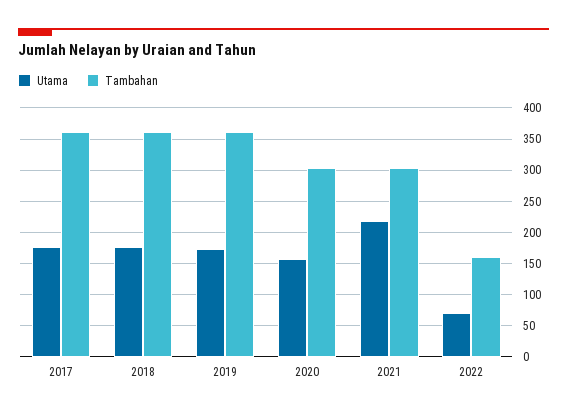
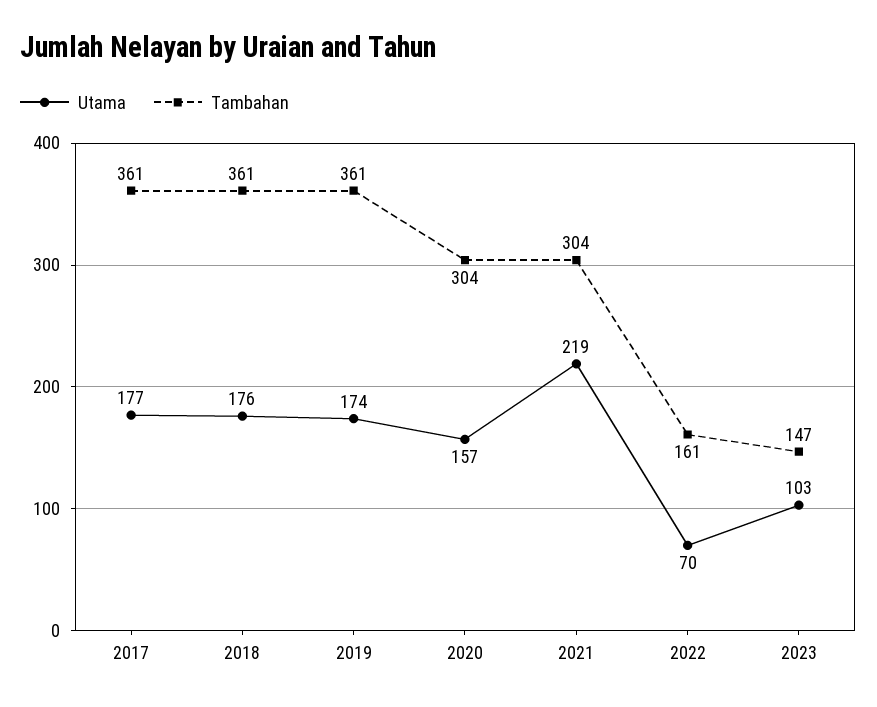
Utama, 2023: none -> 103
Tambahan, 2023: none -> 147

